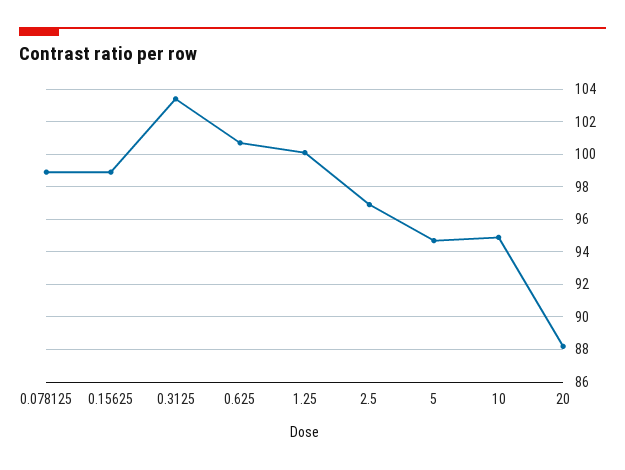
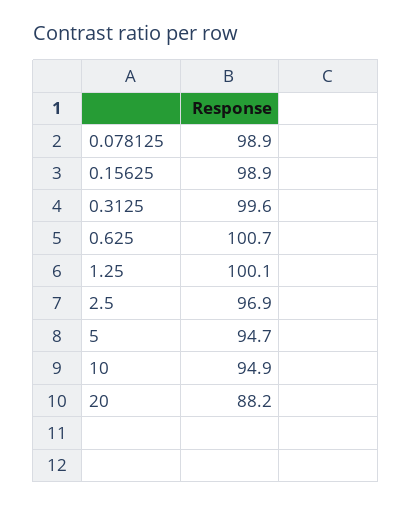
0.3125: 103.5 -> 99.6

